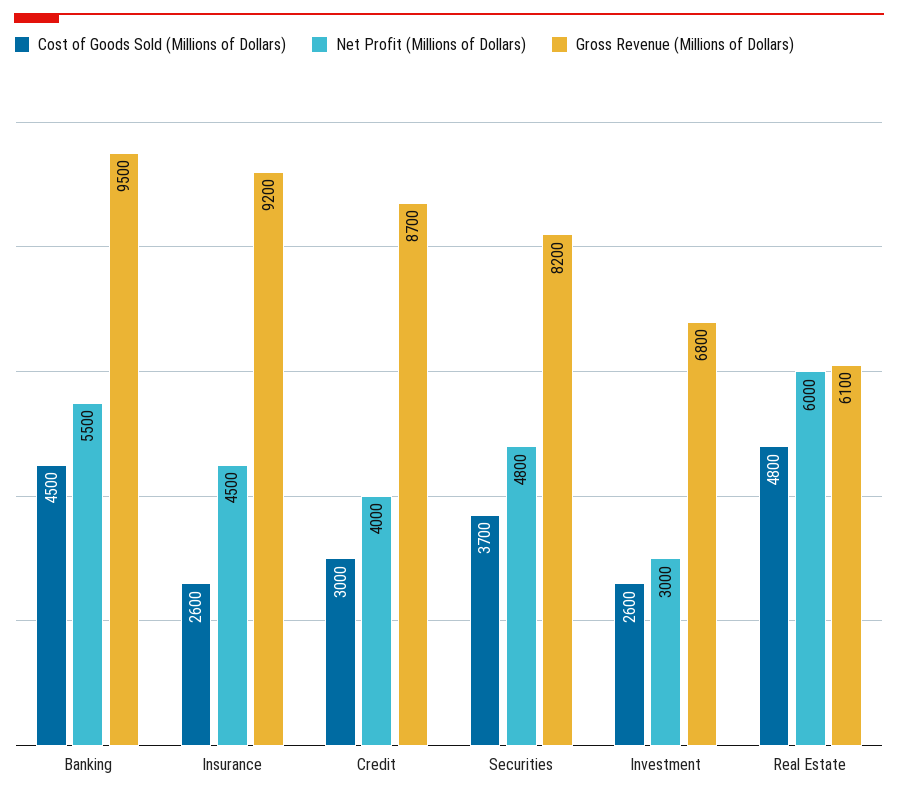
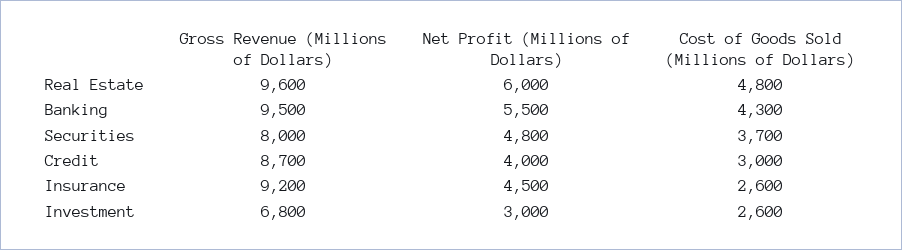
Cost of Goods Sold (Millions of Dollars), Banking: 4500 -> 4300
Gross Revenue (Millions of Dollars), Securities: 8200 -> 8000
Gross Revenue (Millions of Dollars), Real Estate: 6100 -> 9600

